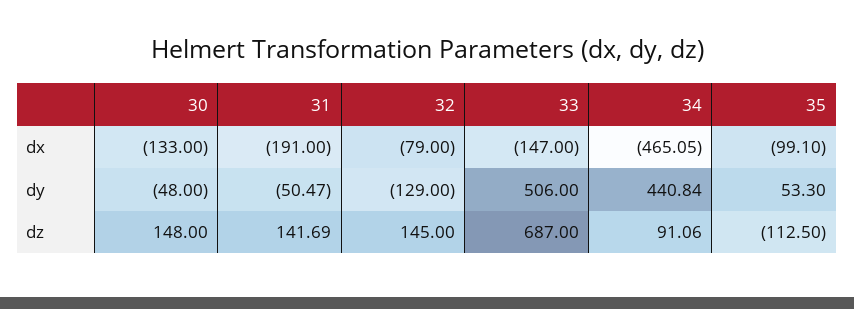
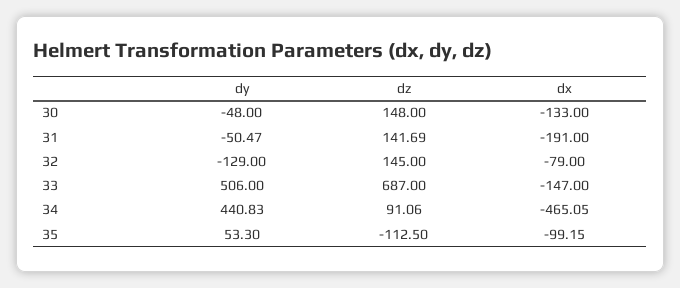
35, dx: -99.1 -> -99.15
34, dy: 440.84 -> 440.83

